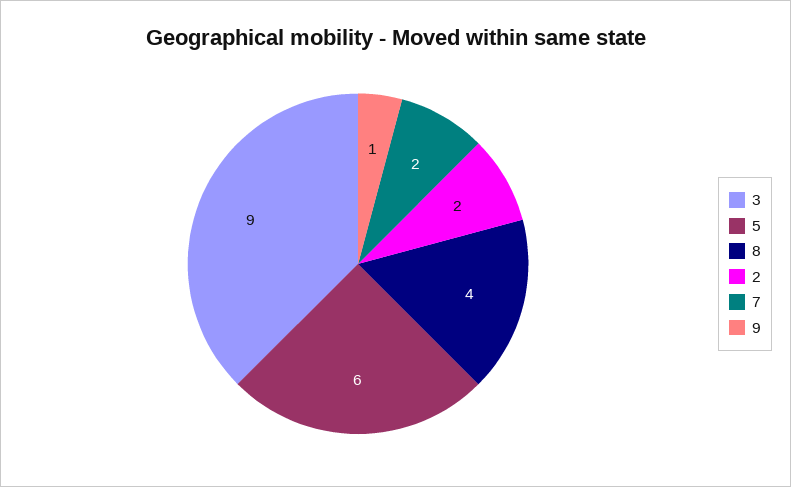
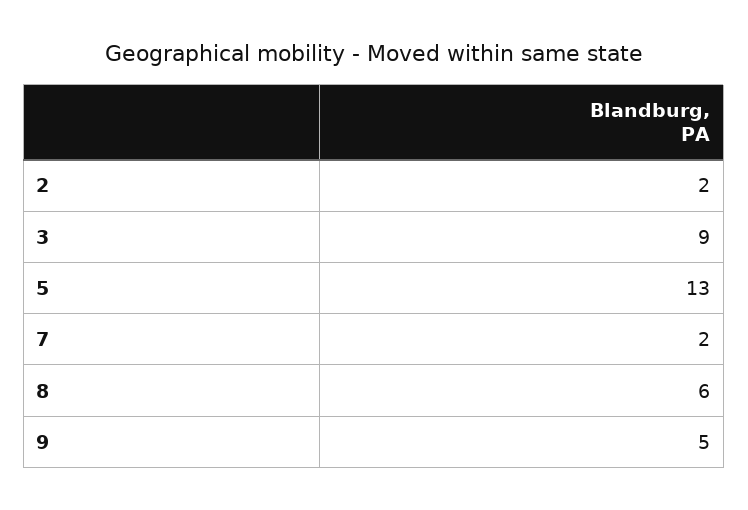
5: 6 -> 13
8: 4 -> 6
9: 1 -> 5

